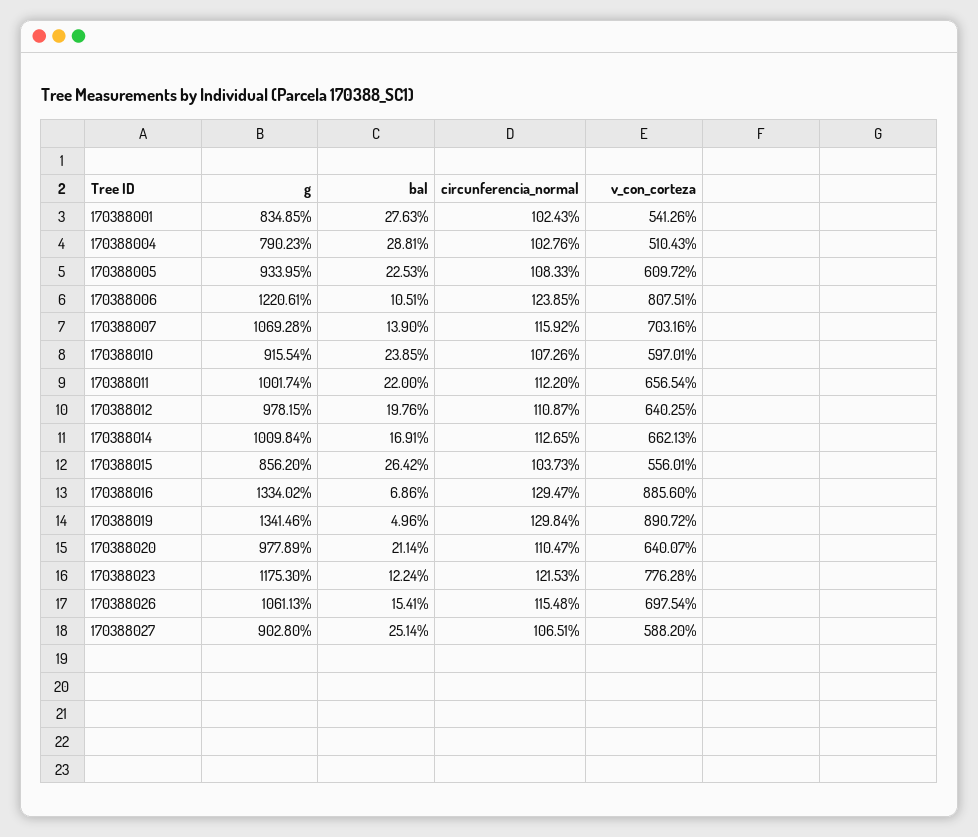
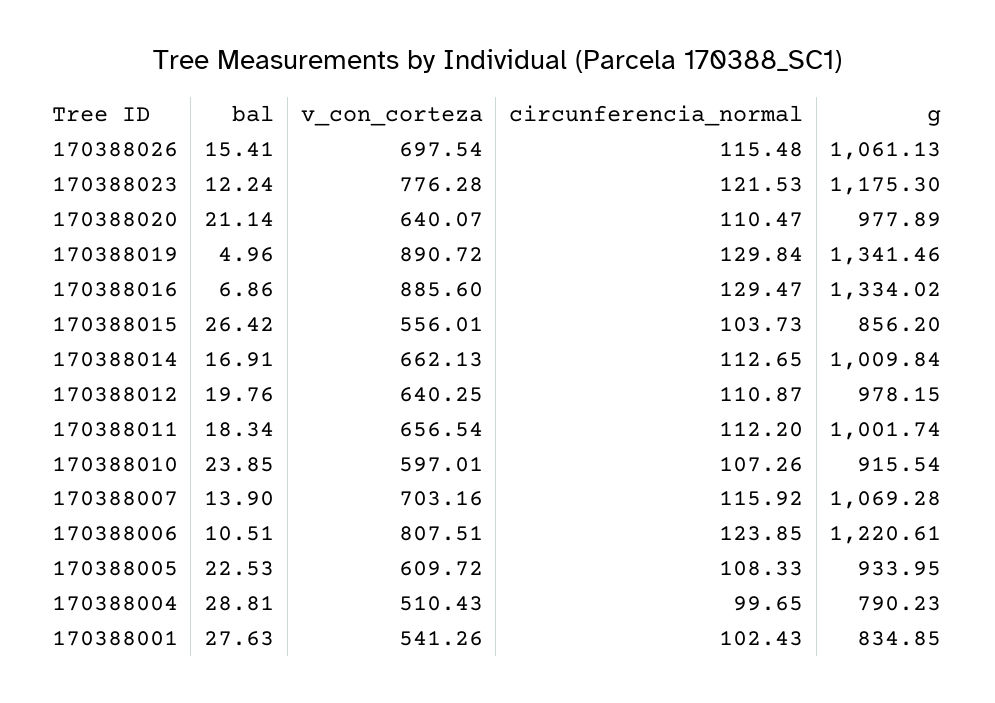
circunferencia_normal, 170388004: 102.76 -> 99.65
bal, 170388011: 22 -> 18.34
g, 170388027: 902.8 -> none
bal, 170388027: 25.14 -> none
circunferencia_normal, 170388027: 106.51 -> none
v_con_corteza, 170388027: 588.2 -> none

